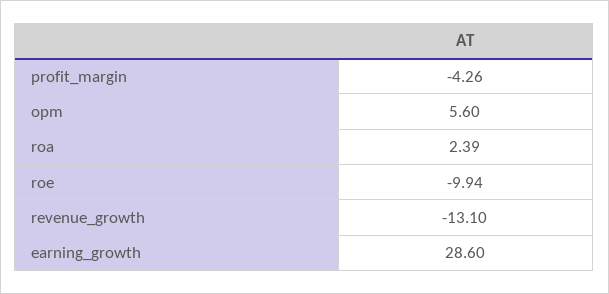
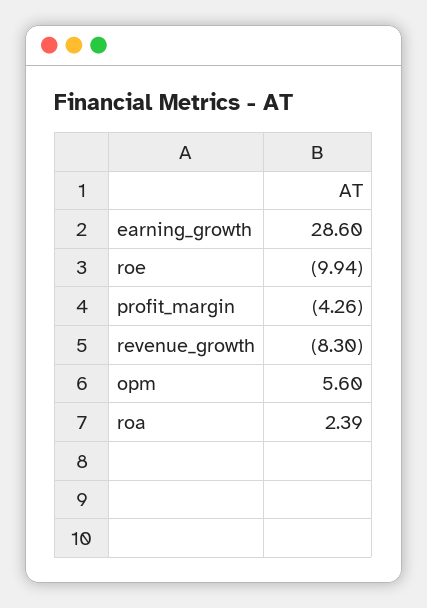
revenue_growth: -13.1 -> -8.3

